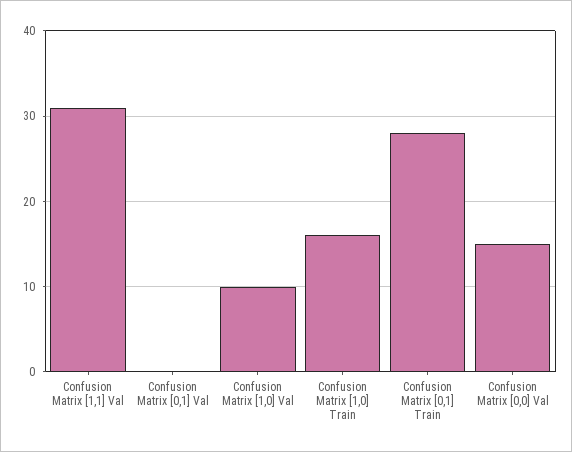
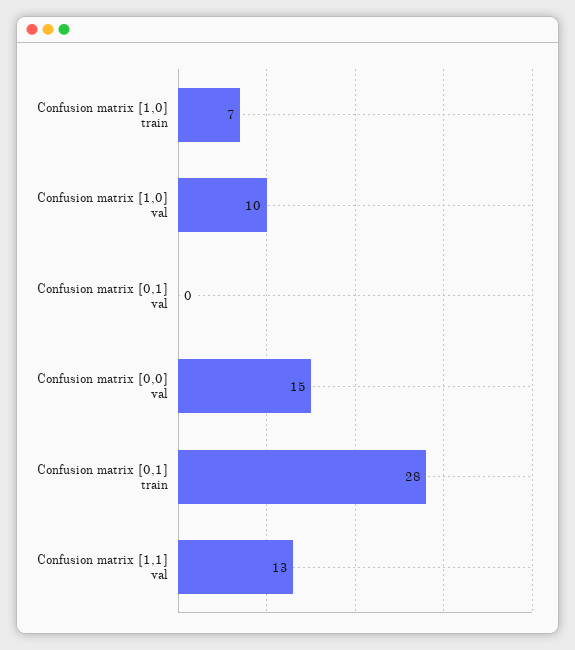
Confusion Matrix [1,1] Val: 31 -> 13
Confusion Matrix [1,0] Train: 16 -> 7

